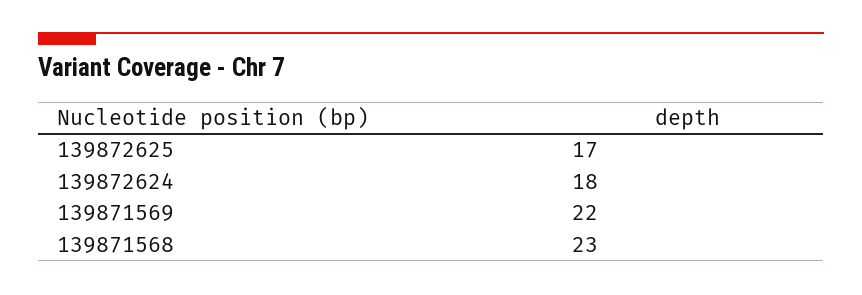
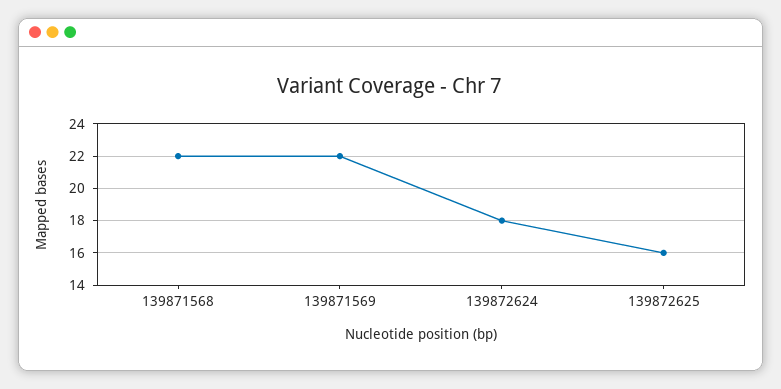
139872625: 17 -> 16
139871568: 23 -> 22

